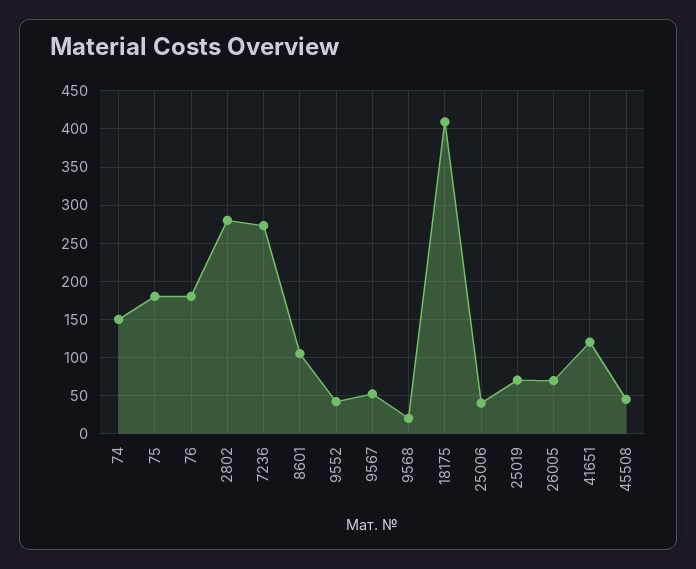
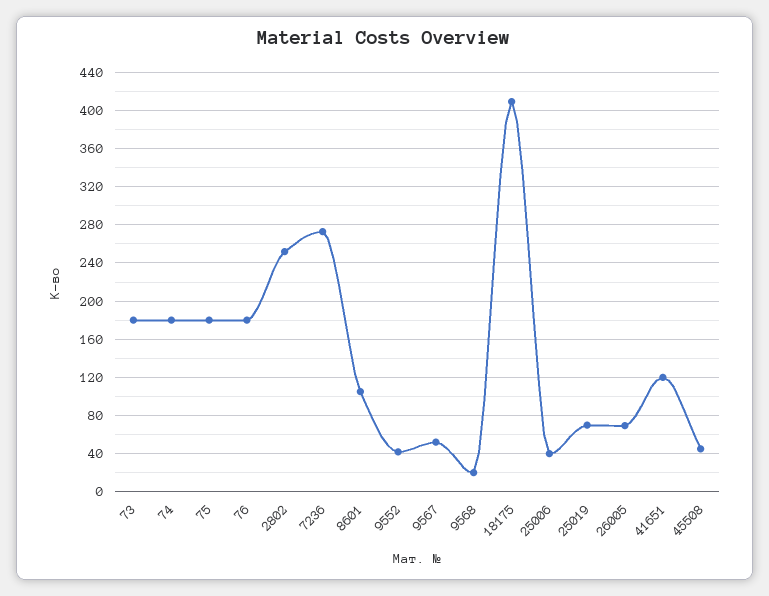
74: 150 -> 180
2802: 280 -> 250
73: none -> 180

